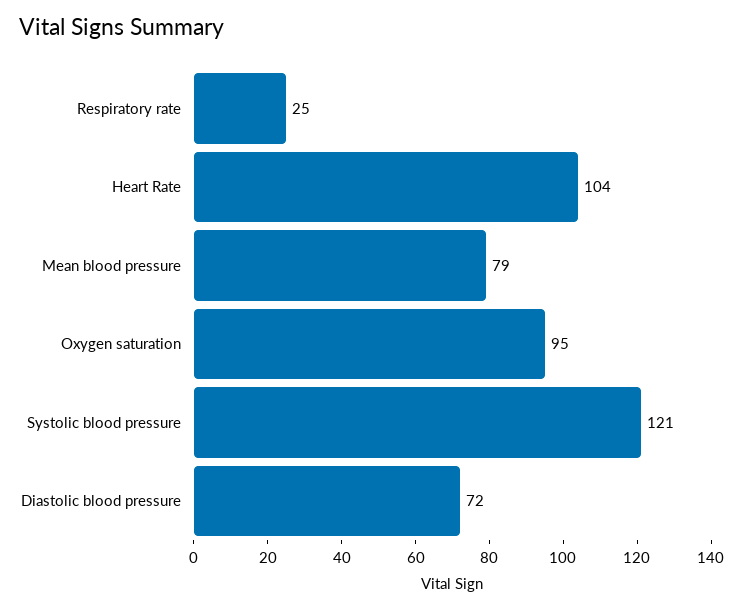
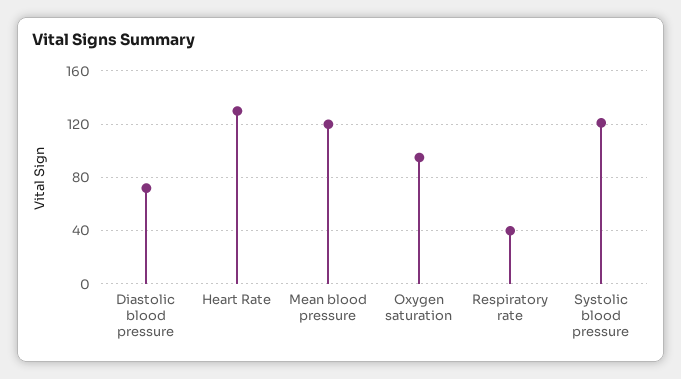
Respiratory rate: 25 -> 40
Heart Rate: 104 -> 130
Mean blood pressure: 79 -> 120

